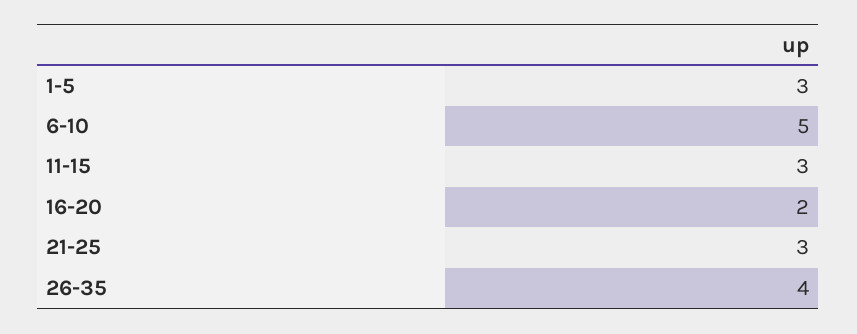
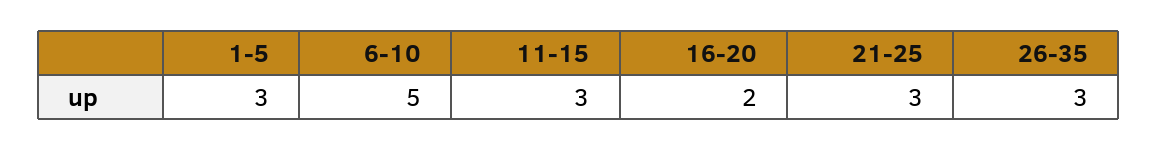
26-35: 4 -> 3

